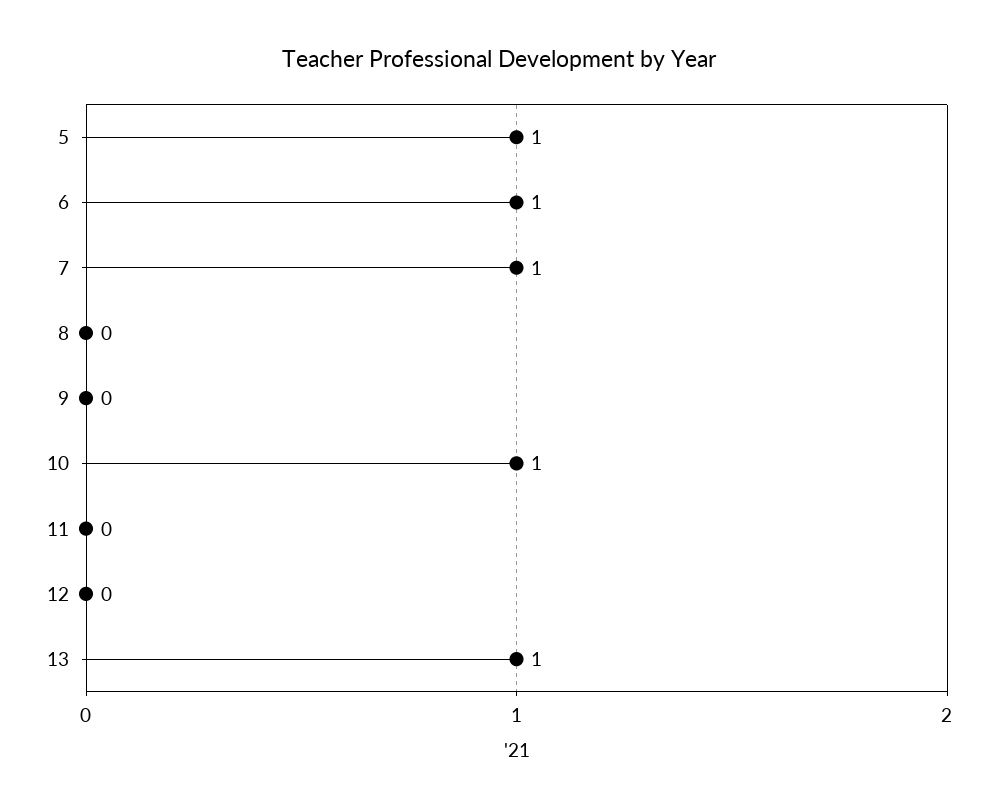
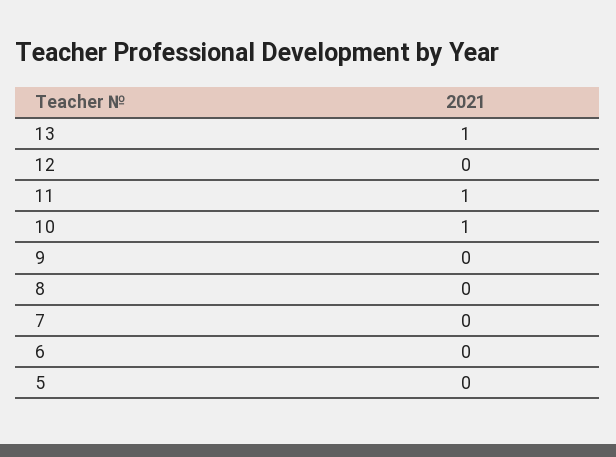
5: 1 -> 0
6: 1 -> 0
7: 1 -> 0
11: 0 -> 1

